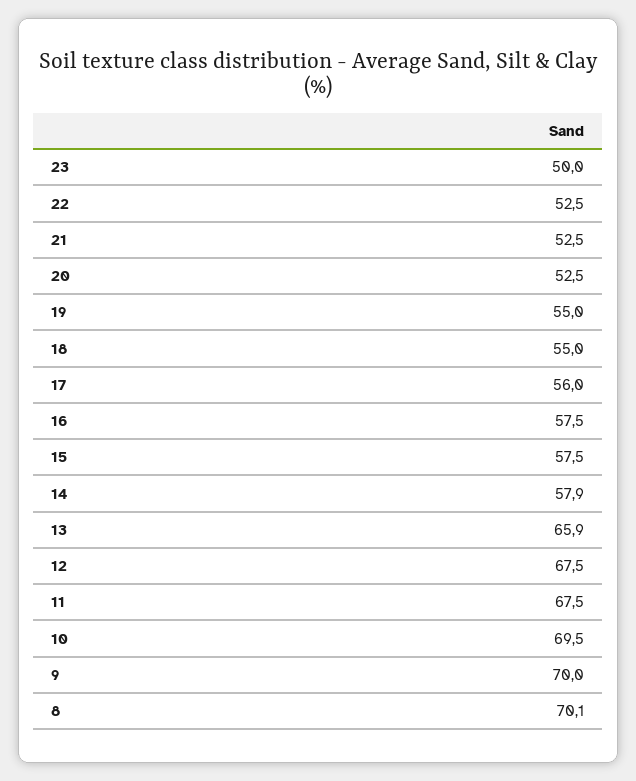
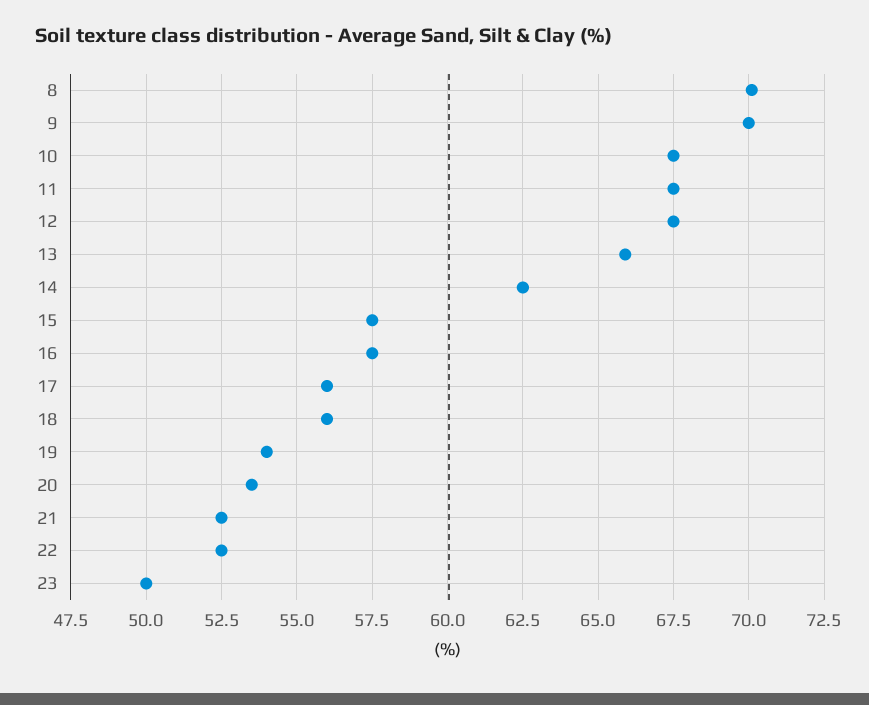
20: 52.5 -> 53.5
19: 55 -> 54
18: 55 -> 56
14: 57.9 -> 62.5
10: 69.5 -> 67.5

